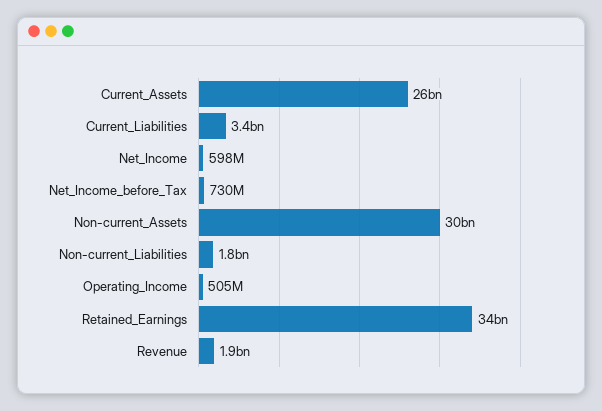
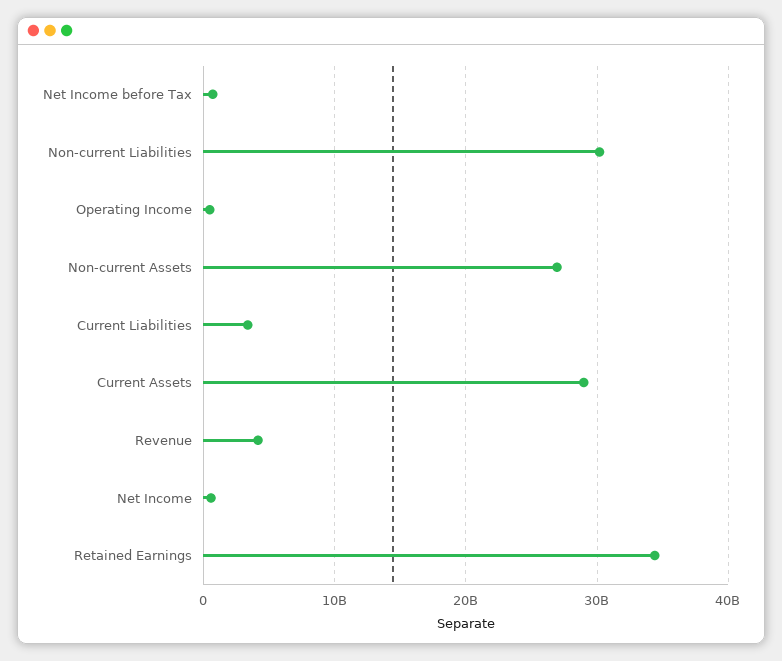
Current_Assets: 26000000000 -> 29000000000
Non-current_Assets: 30000000000 -> 27000000000
Non-current_Liabilities: 1800000000 -> 30000000000
Revenue: 1900000000 -> 4000000000

